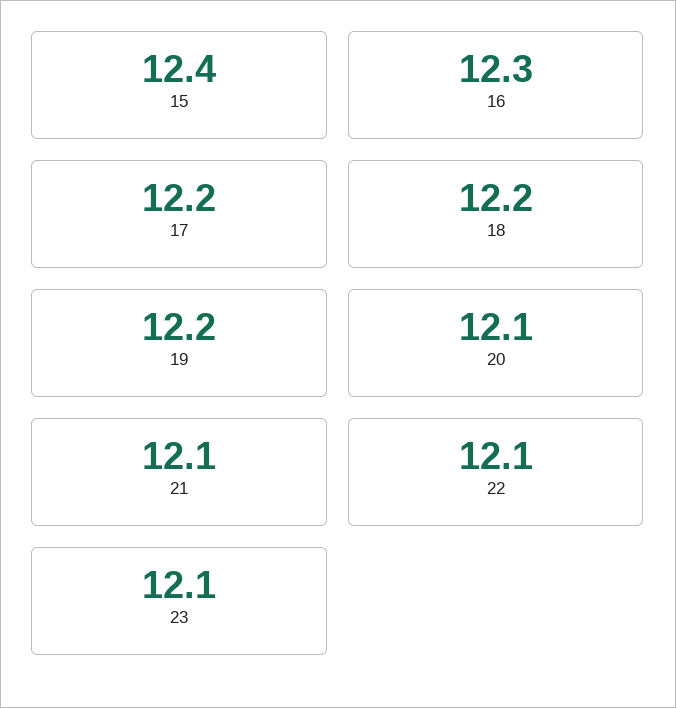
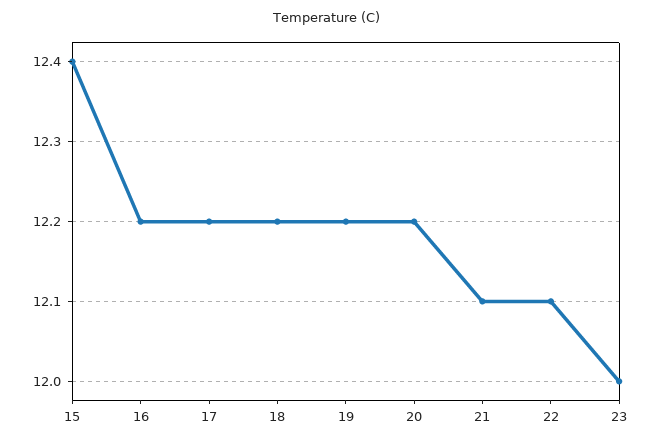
16: 12.3 -> 12.2
20: 12.1 -> 12.2
23: 12.1 -> 12

